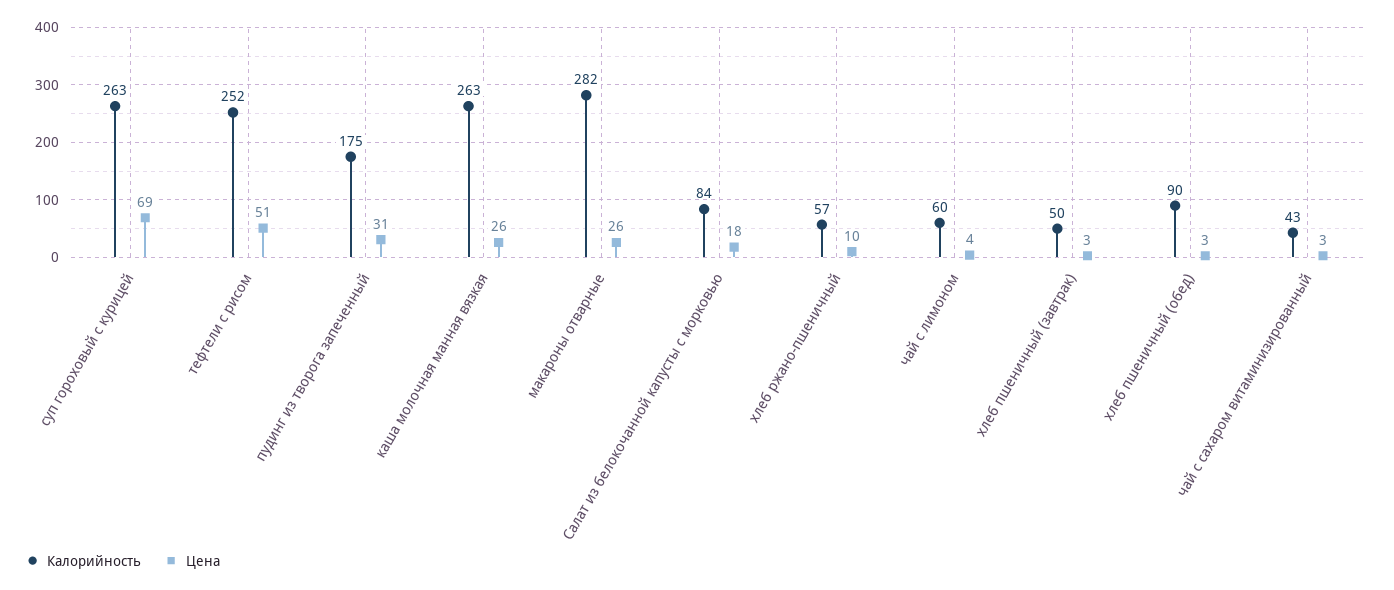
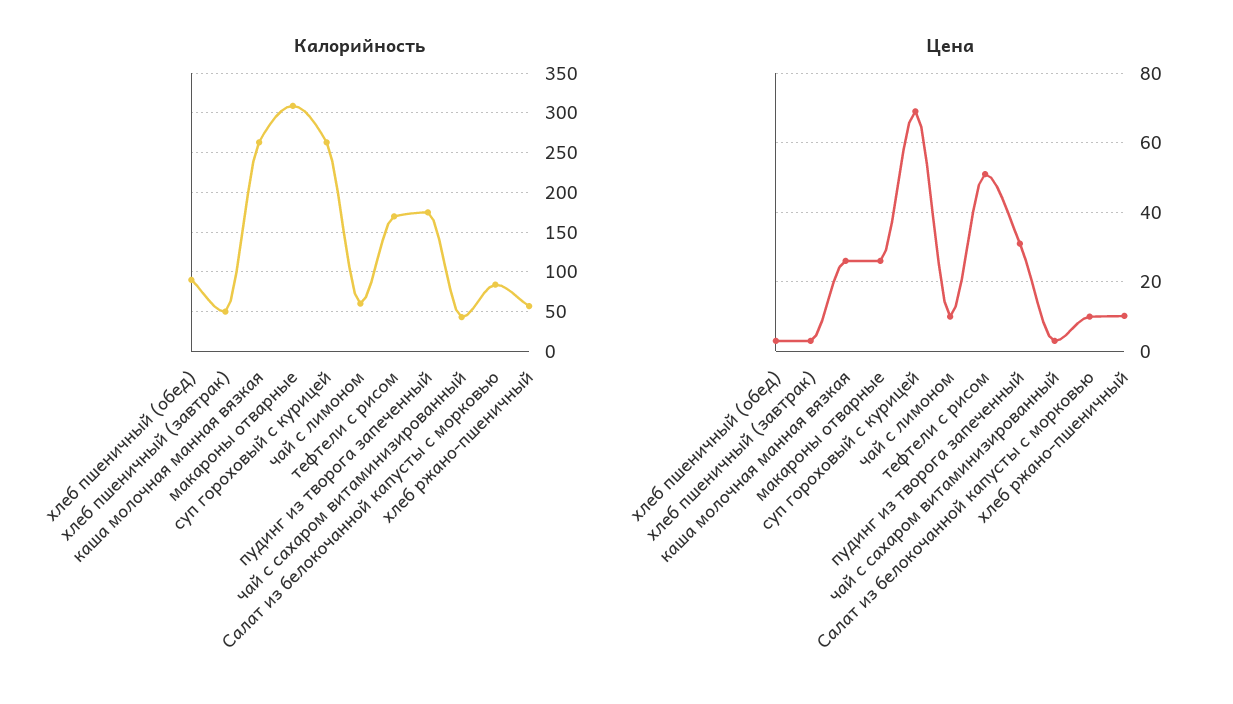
Калорийность, тефтели с рисом: 252 -> 170
Калорийность, макароны отварные: 282 -> 310
Цена, Салат из белокочанной капусты с морковью: 18 -> 10
Цена, чай с лимоном: 4 -> 10

